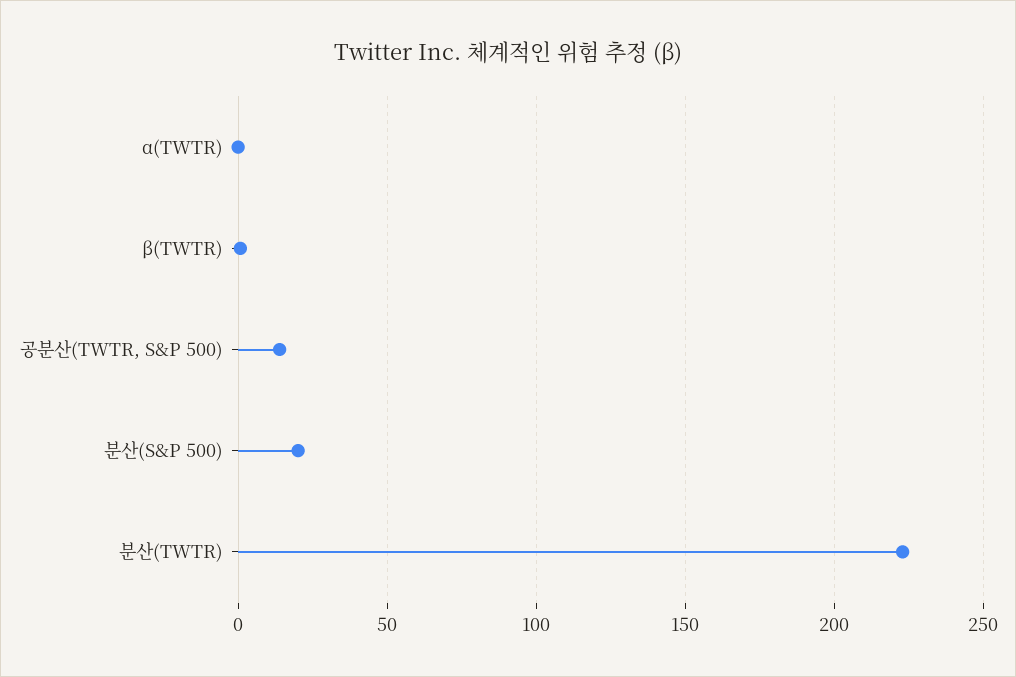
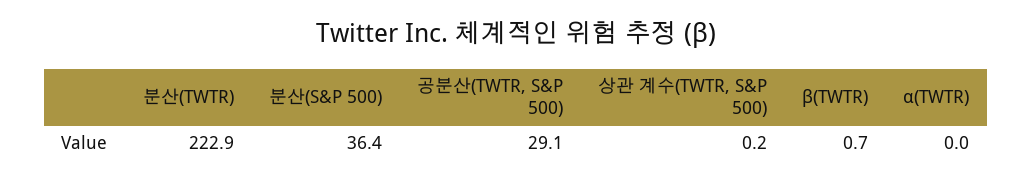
공분산(TWTR, S&P 500): 15 -> 29.1
분산(S&P 500): 20 -> 36.4
상관 계수(TWTR, S&P 500): none -> 0.2

